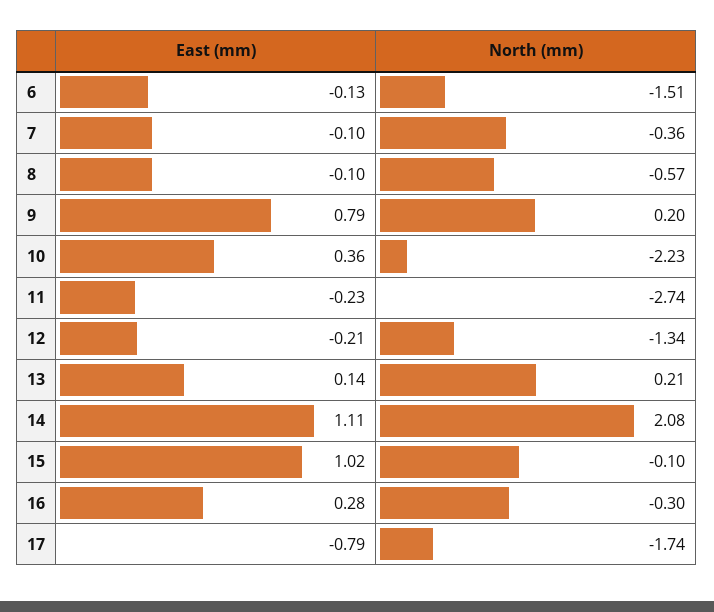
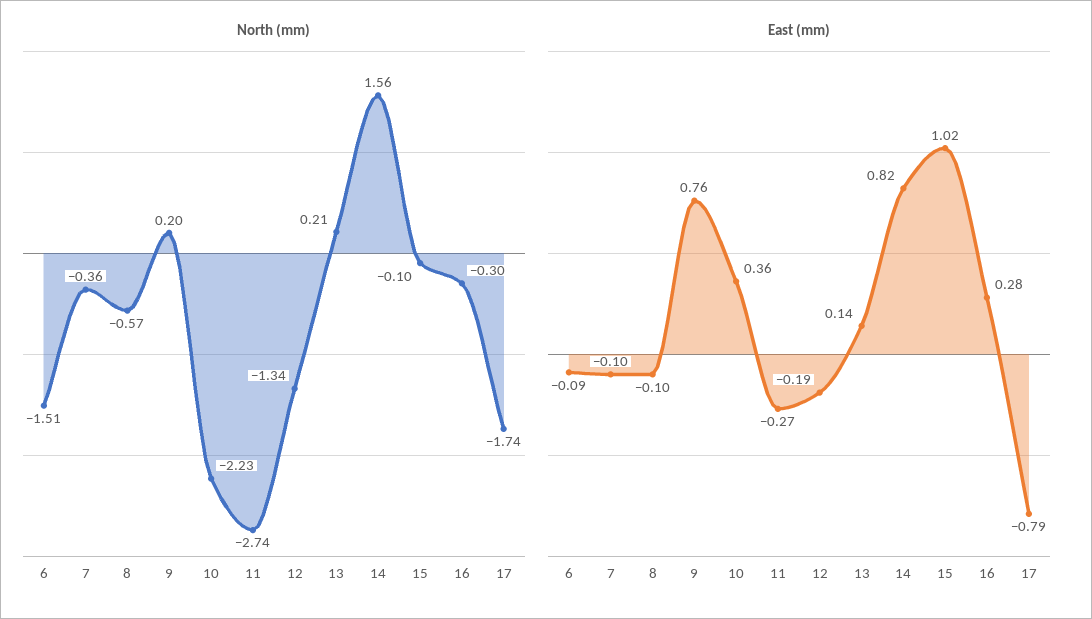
East (mm), 6: -0.13 -> -0.09
East (mm), 9: 0.79 -> 0.76
East (mm), 11: -0.23 -> -0.27
East (mm), 12: -0.21 -> -0.19
East (mm), 14: 1.11 -> 0.82
North (mm), 14: 2.08 -> 1.56

